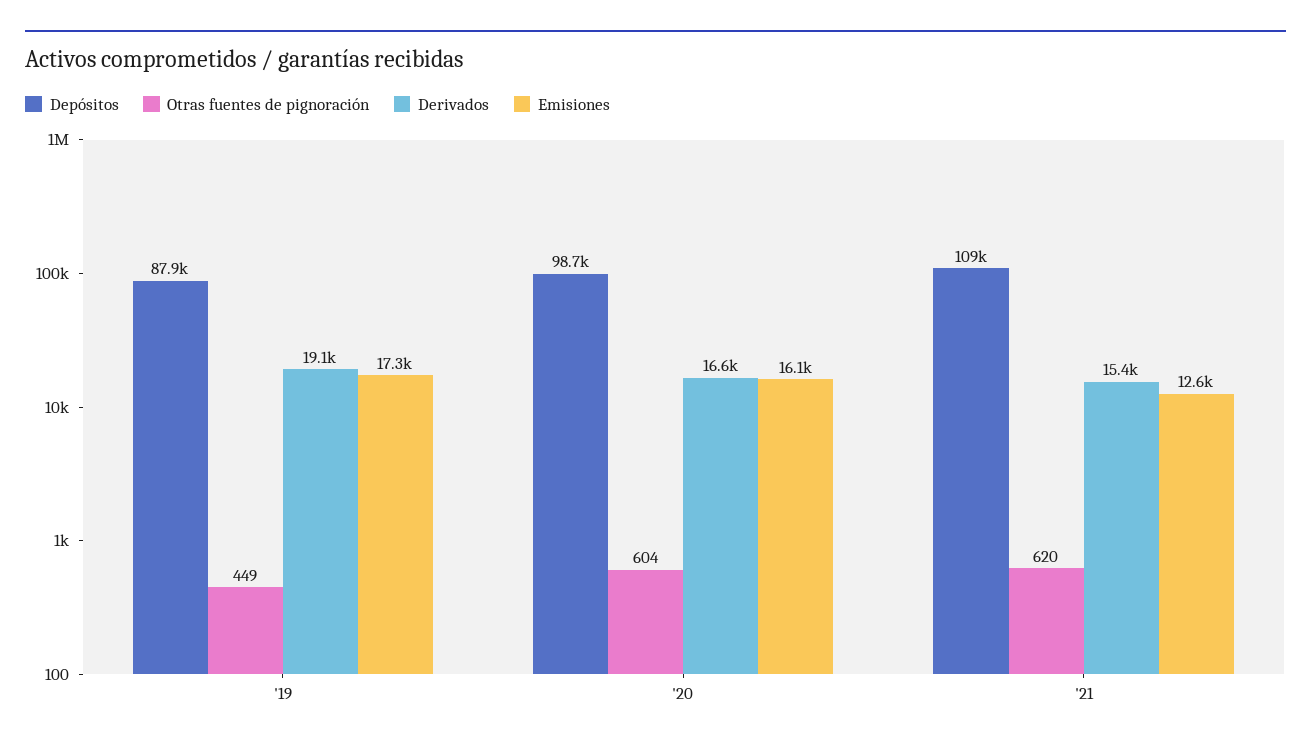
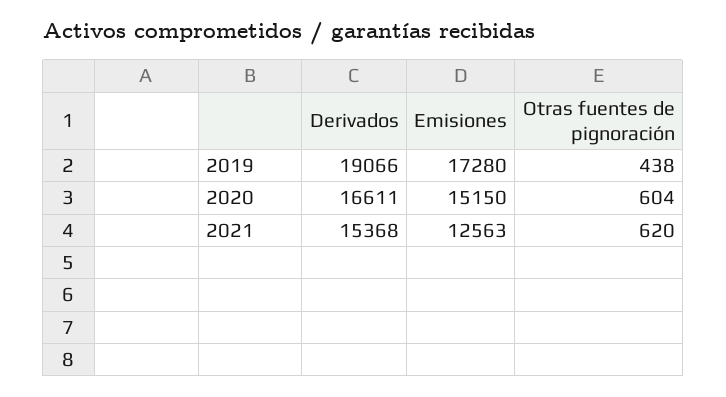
Depósitos, '19: 87900 -> none
Otras fuentes de pignoración, '19: 449 -> 438
Depósitos, '20: 98700 -> none
Emisiones, '20: 16100 -> 15150
Depósitos, '21: 109000 -> none

